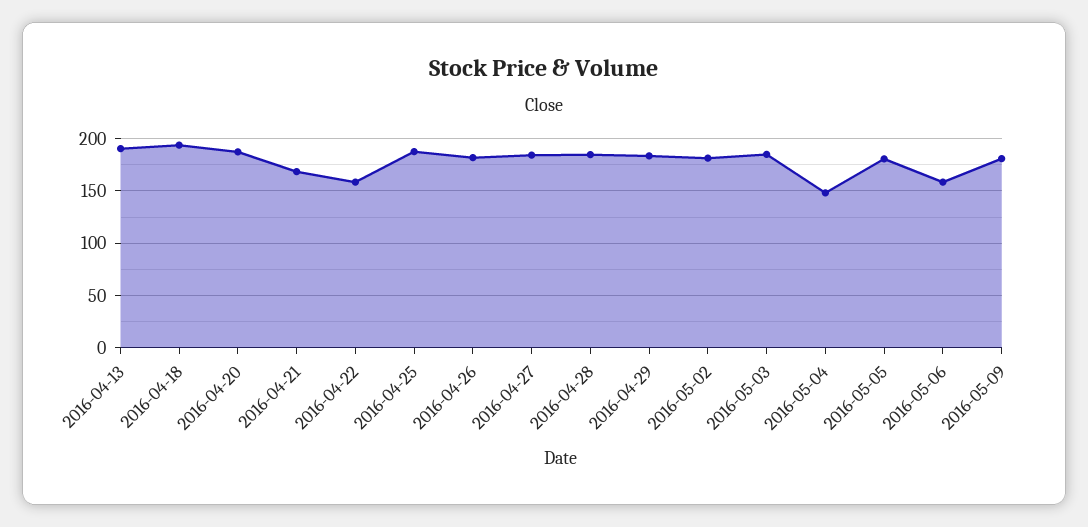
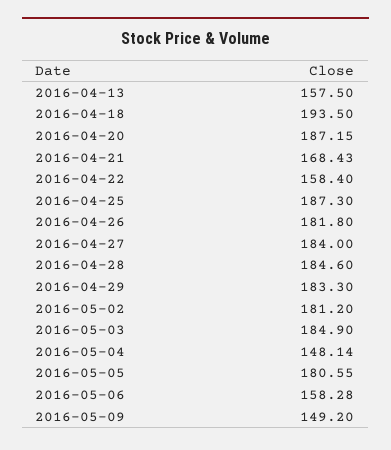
2016-04-13: 190 -> 157.5
2016-05-09: 180 -> 149.2

